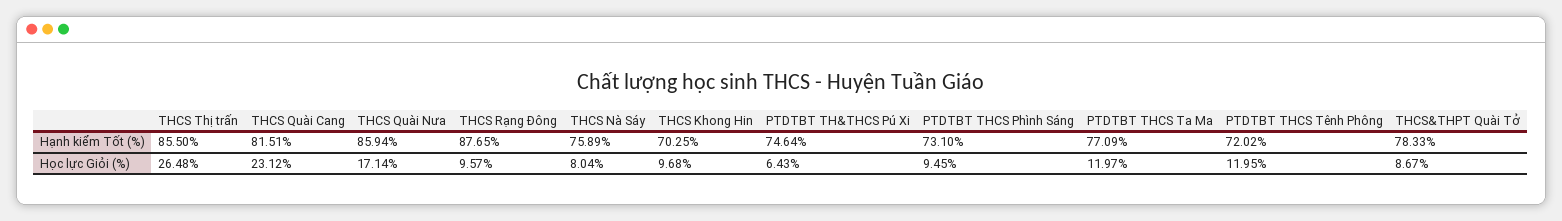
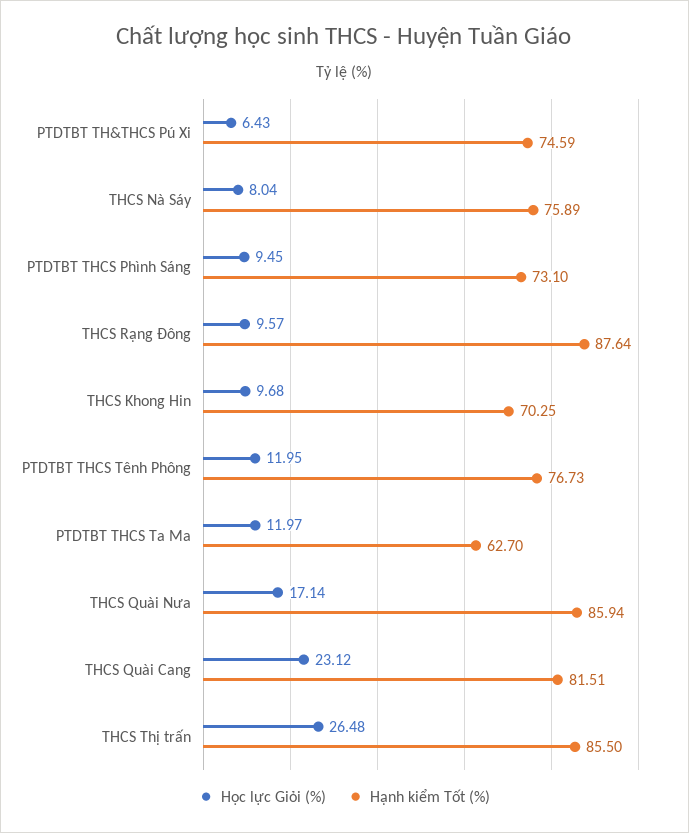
Hạnh kiểm Tốt (%), THCS Rạng Đông: 87.65 -> 87.64
Hạnh kiểm Tốt (%), PTDTBT TH&THCS Pú Xi: 74.64 -> 74.59
Hạnh kiểm Tốt (%), PTDTBT THCS Ta Ma: 77.09 -> 62.7
Hạnh kiểm Tốt (%), PTDTBT THCS Tênh Phông: 72.02 -> 76.73
Hạnh kiểm Tốt (%), THCS&THPT Quài Tở: 78.33 -> none
Học lực Giỏi (%), THCS&THPT Quài Tở: 8.67 -> none

